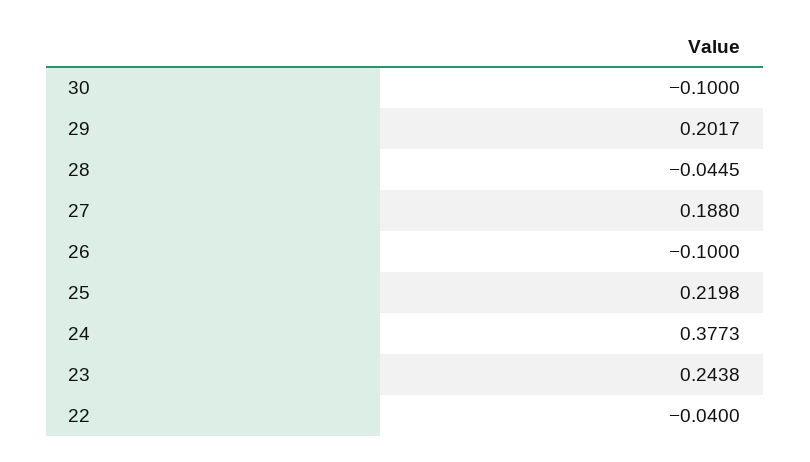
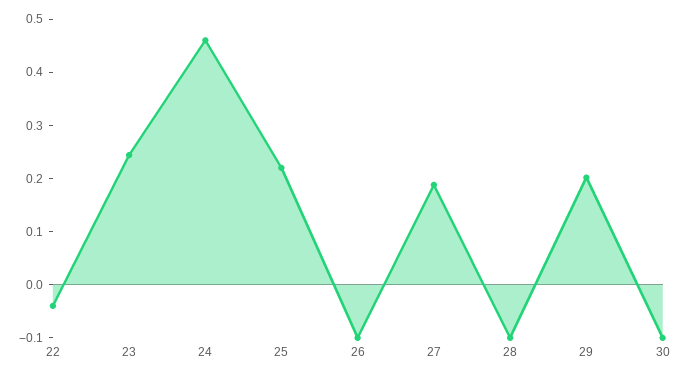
28: -0.0445 -> -0.1
24: 0.3773 -> 0.46

